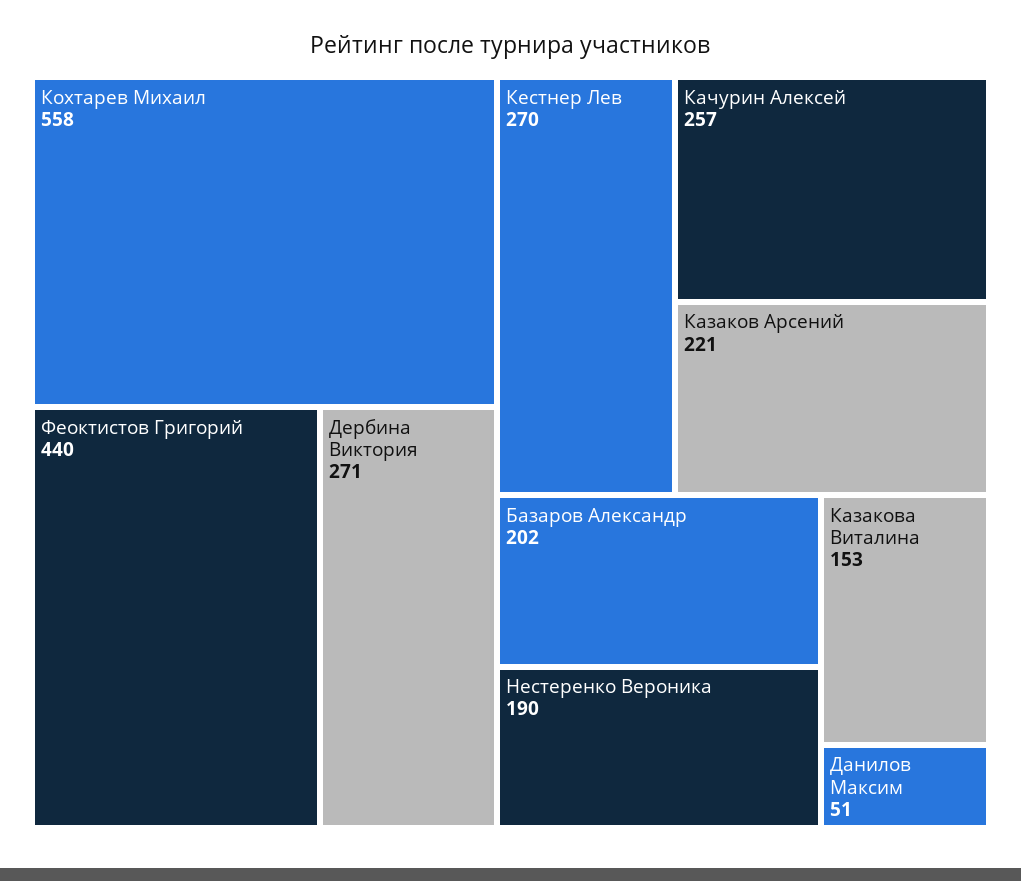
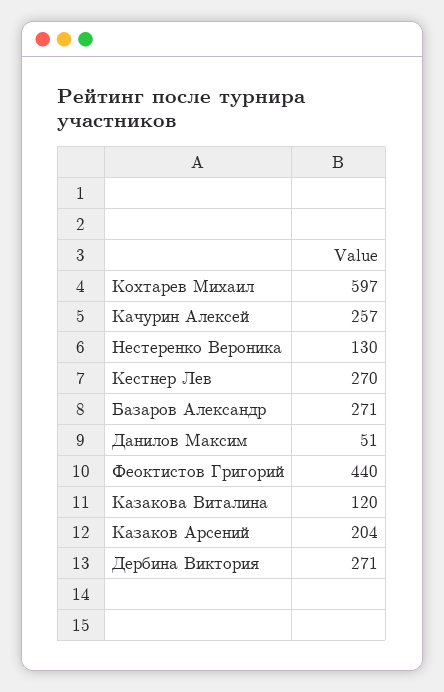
Кохтарев Михаил: 558 -> 597
Казаков Арсений: 221 -> 204
Базаров Александр: 202 -> 271
Нестеренко Вероника: 190 -> 130
Казакова Виталина: 153 -> 120

